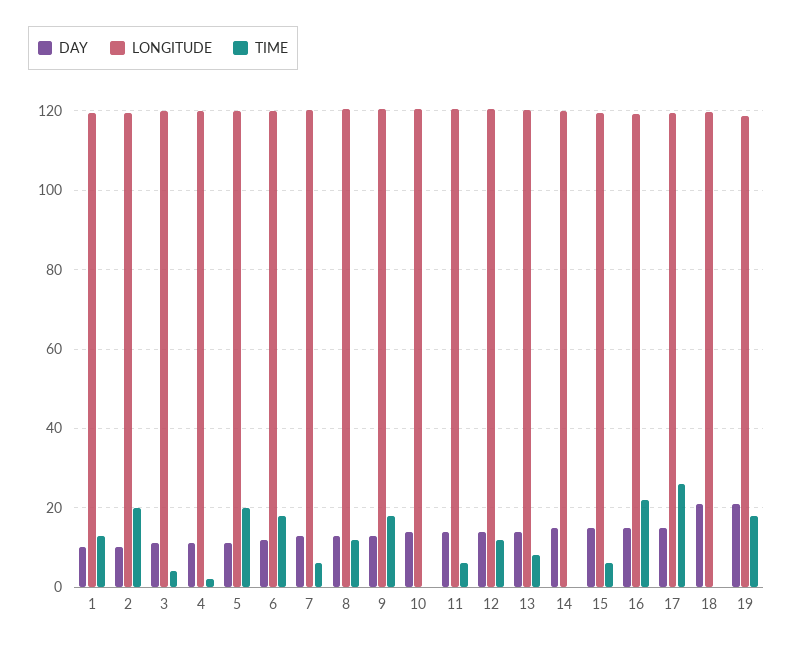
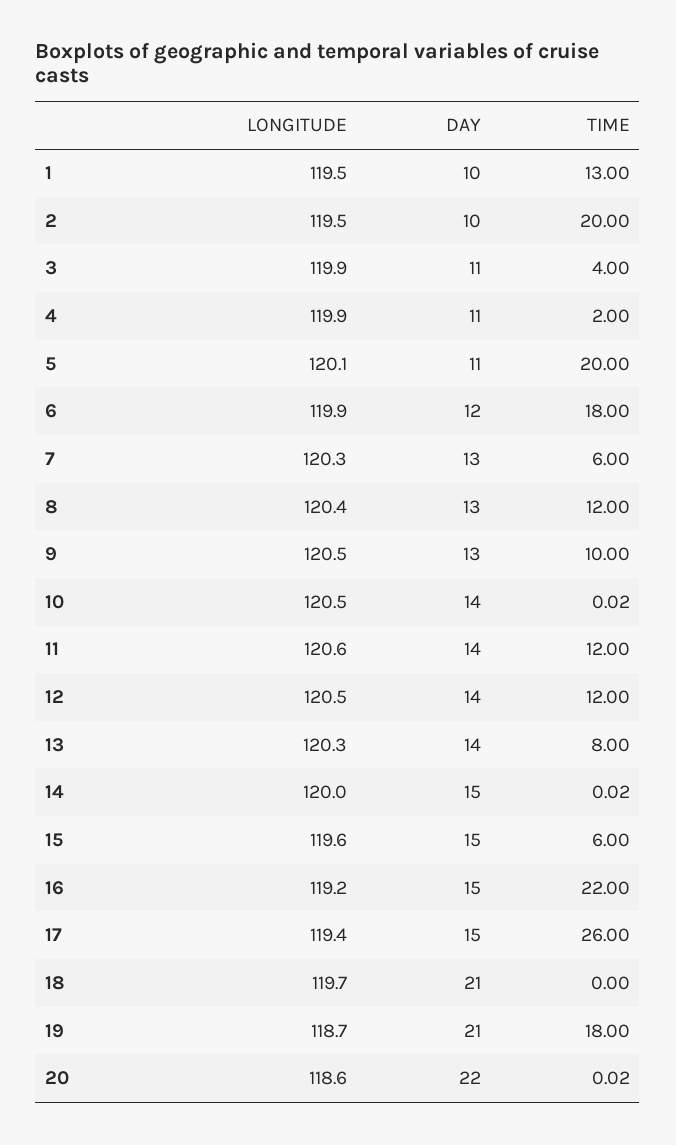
TIME, 9: 18 -> 10
TIME, 11: 6 -> 12
LONGITUDE, 20: none -> 118.6
DAY, 20: none -> 22
TIME, 20: none -> 0.02

